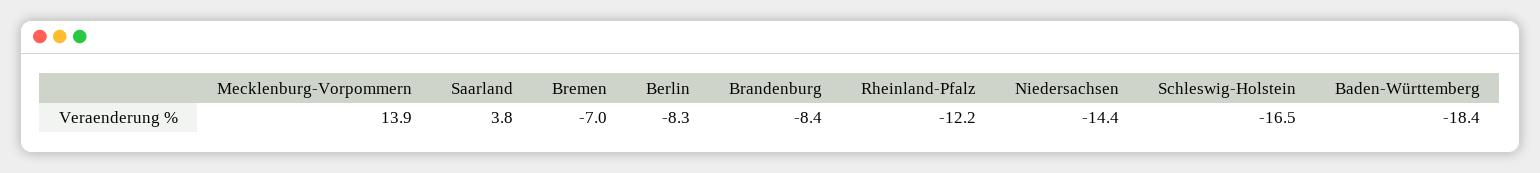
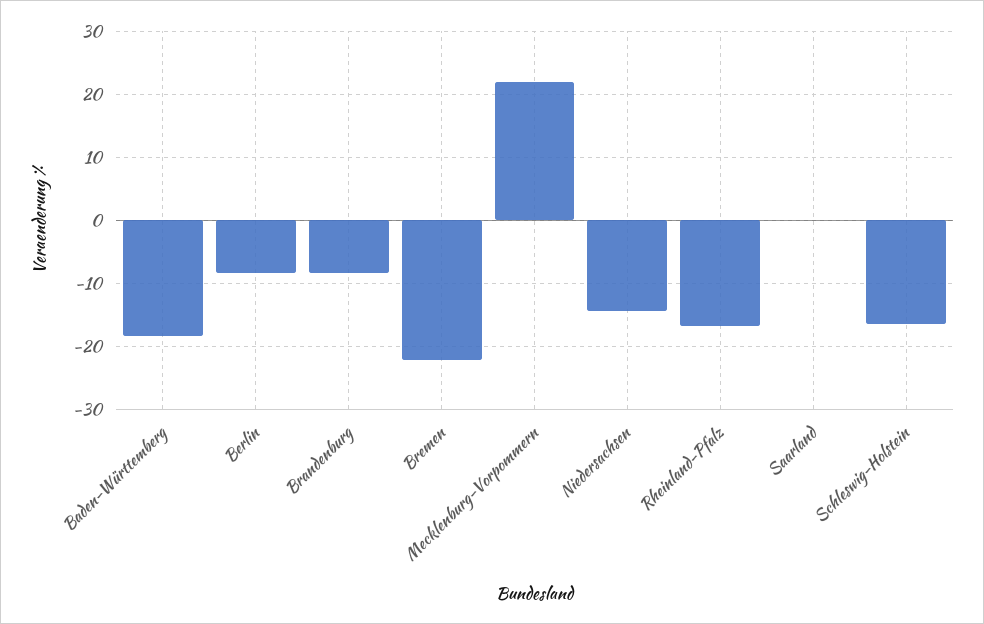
Mecklenburg-Vorpommern: 13.9 -> 22
Saarland: 3.8 -> 0
Bremen: -7 -> -22
Rheinland-Pfalz: -12.2 -> -17

